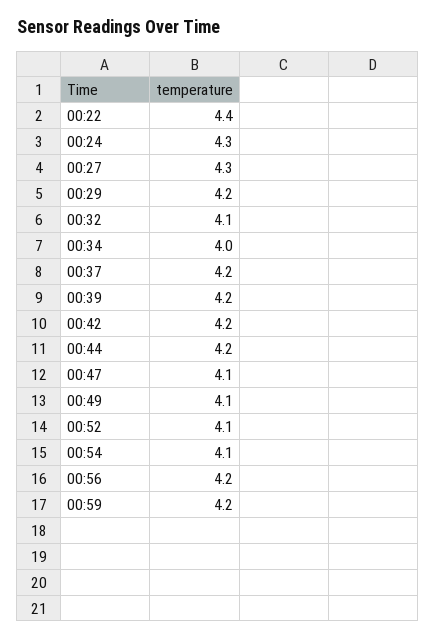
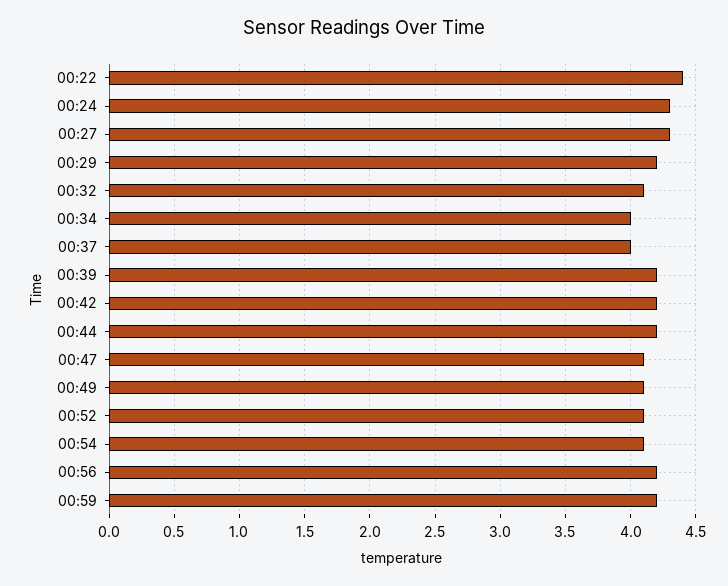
00:37: 4.2 -> 4

